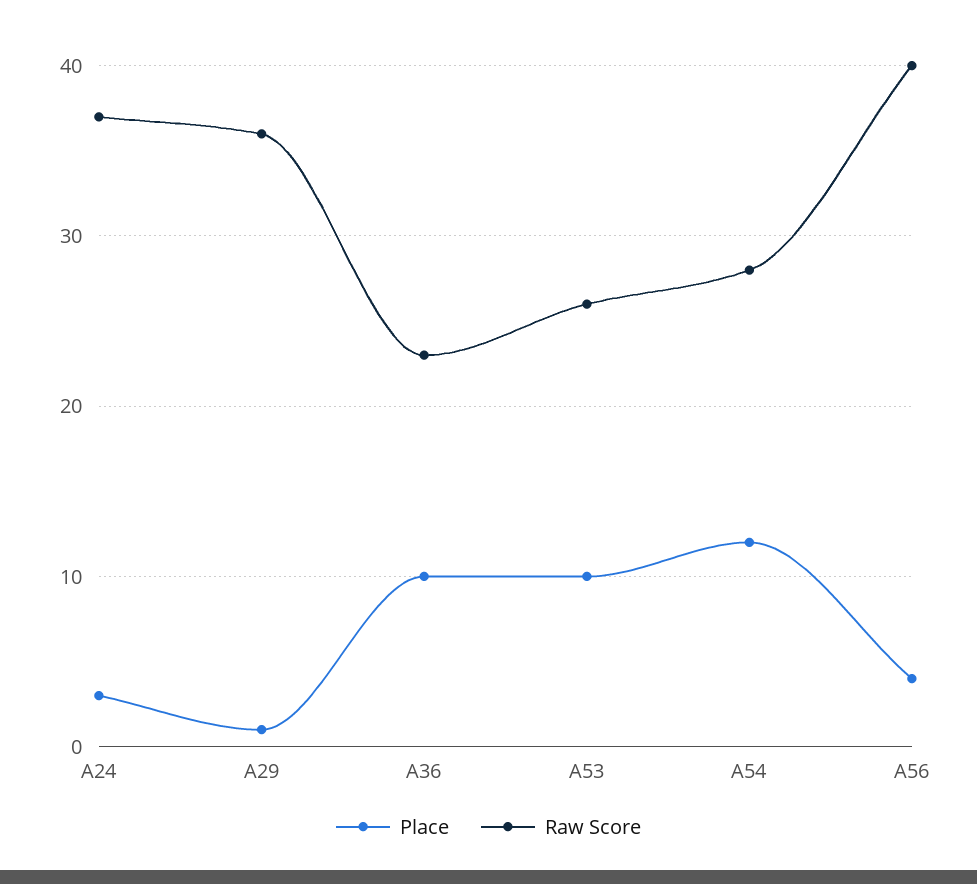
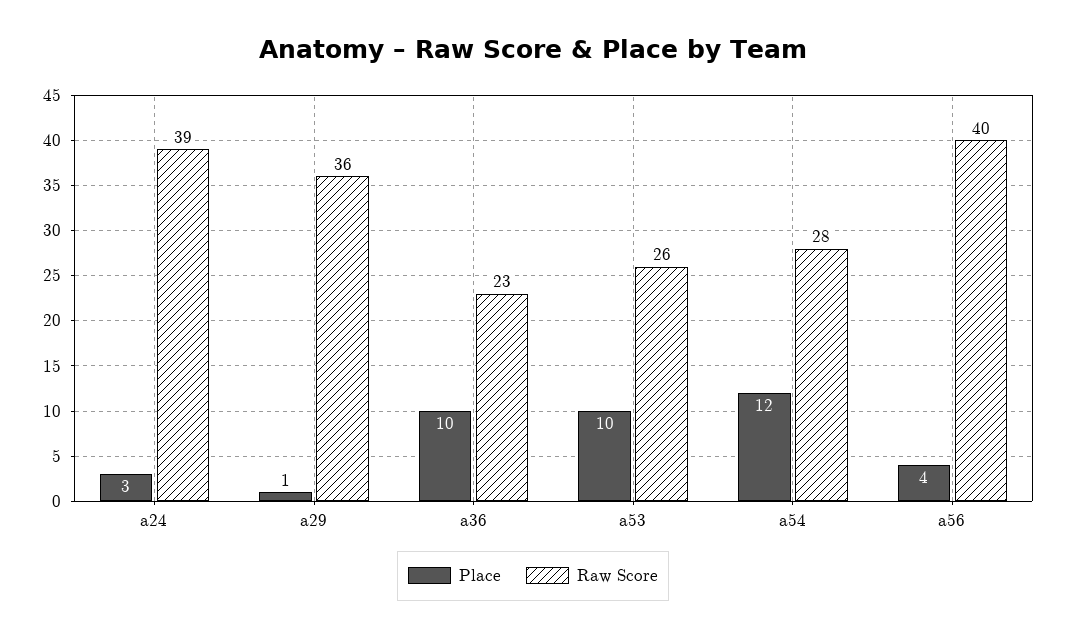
Raw Score, A24: 37 -> 39

